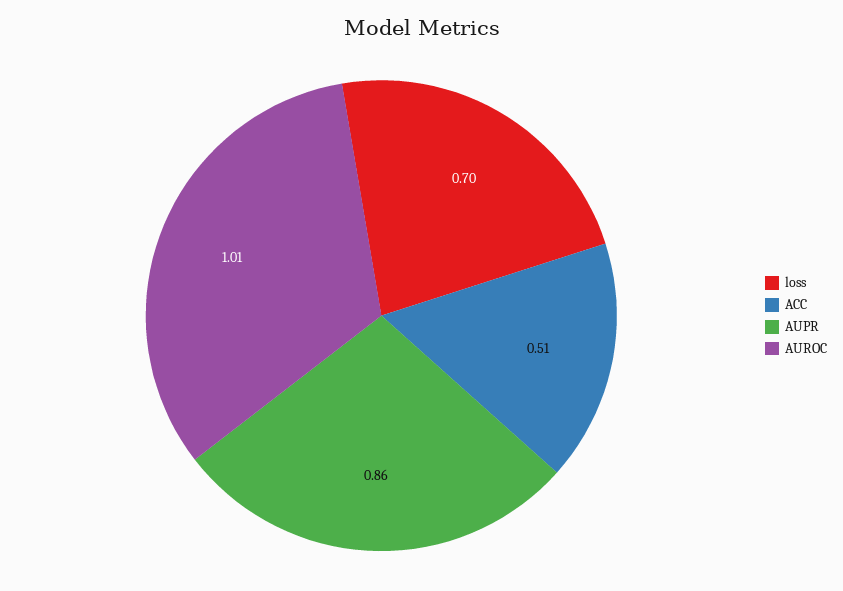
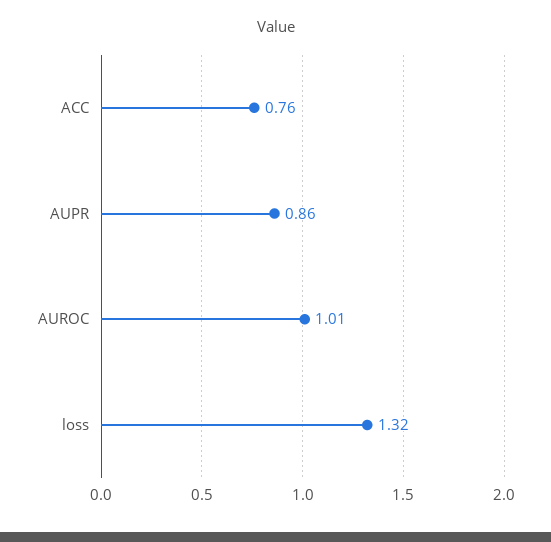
loss: 0.7 -> 1.32
ACC: 0.51 -> 0.76

